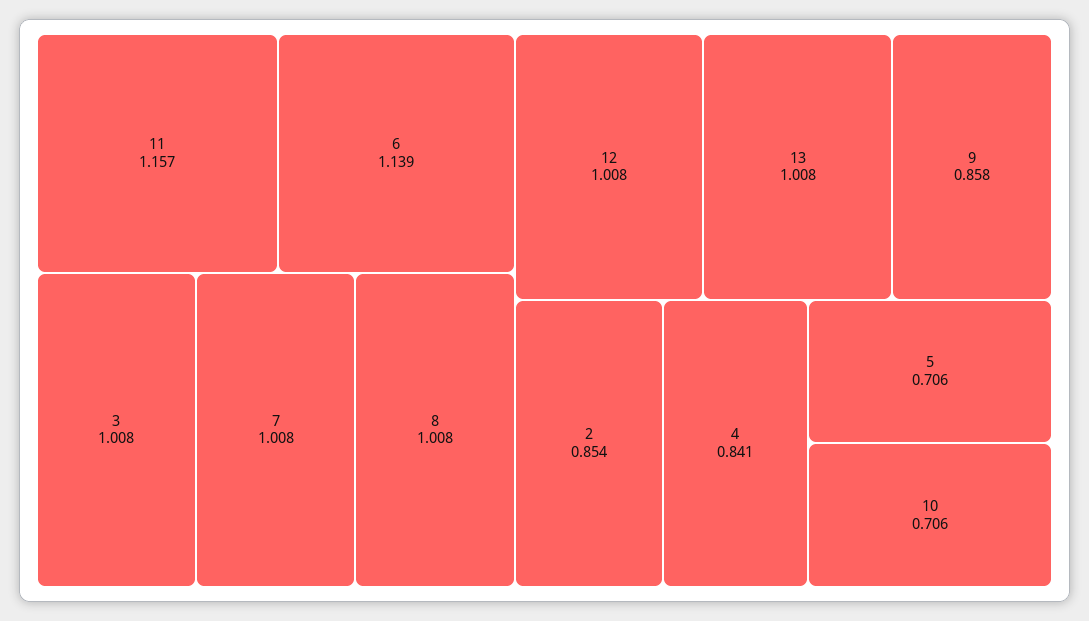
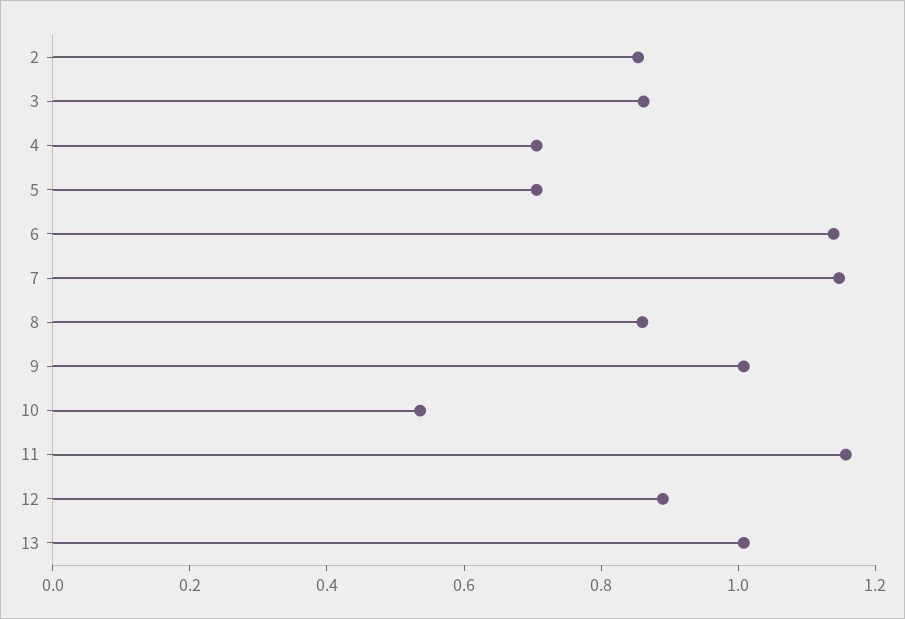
3: 1.008 -> 0.85
7: 1.008 -> 1.15
8: 1.008 -> 0.85
12: 1.008 -> 0.9
9: 0.858 -> 1
4: 0.841 -> 0.7
10: 0.706 -> 0.55

